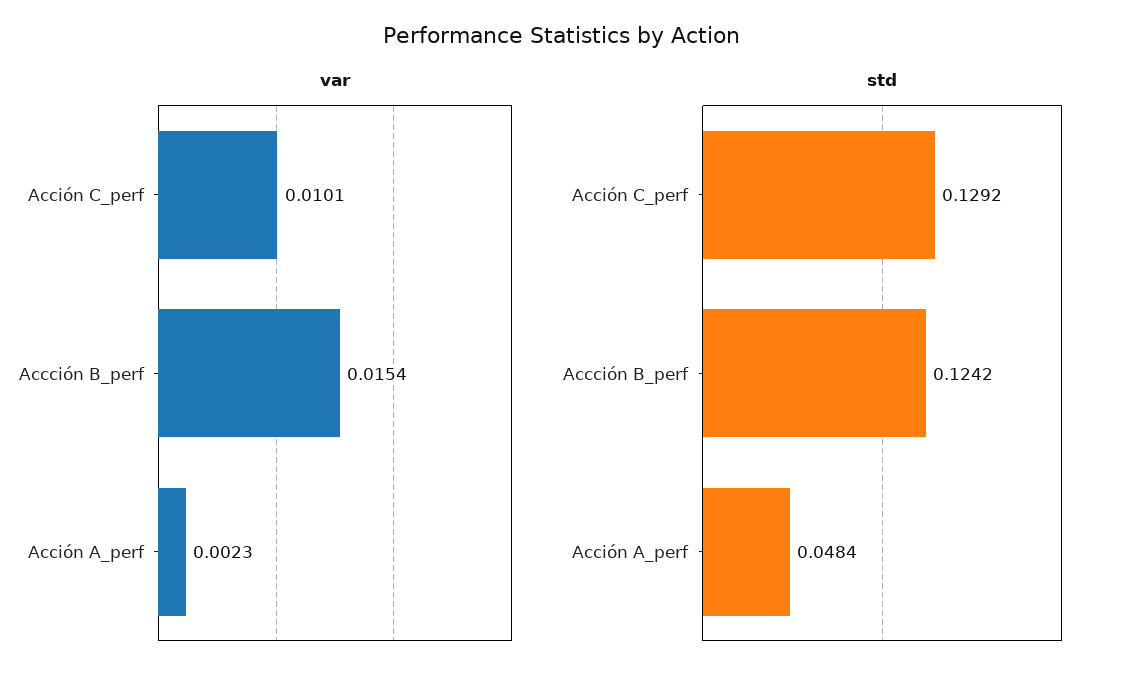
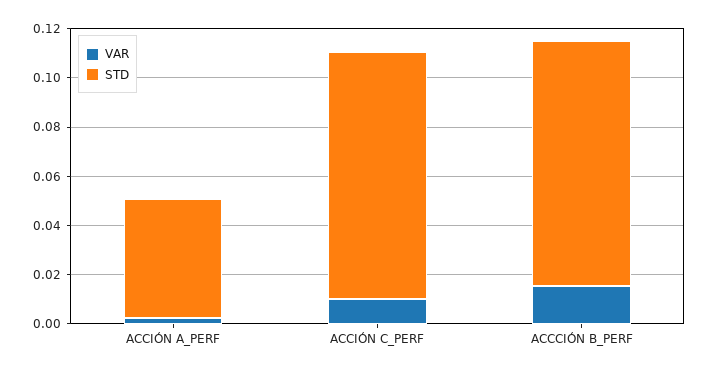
std, Acción C_perf: 0.1292 -> 0.1
std, Accción B_perf: 0.1242 -> 0.1

